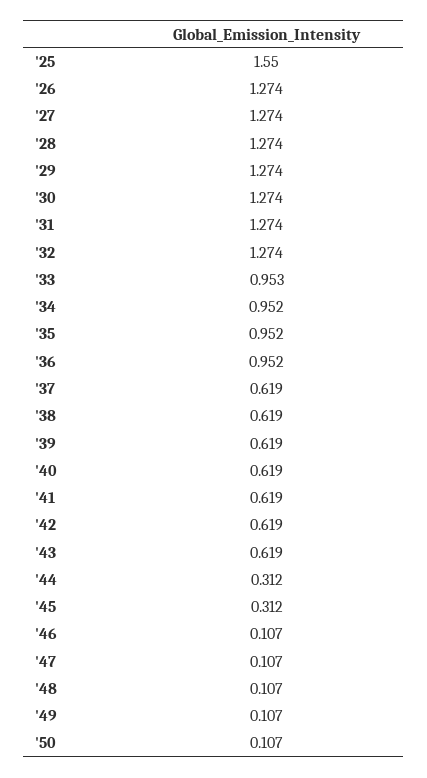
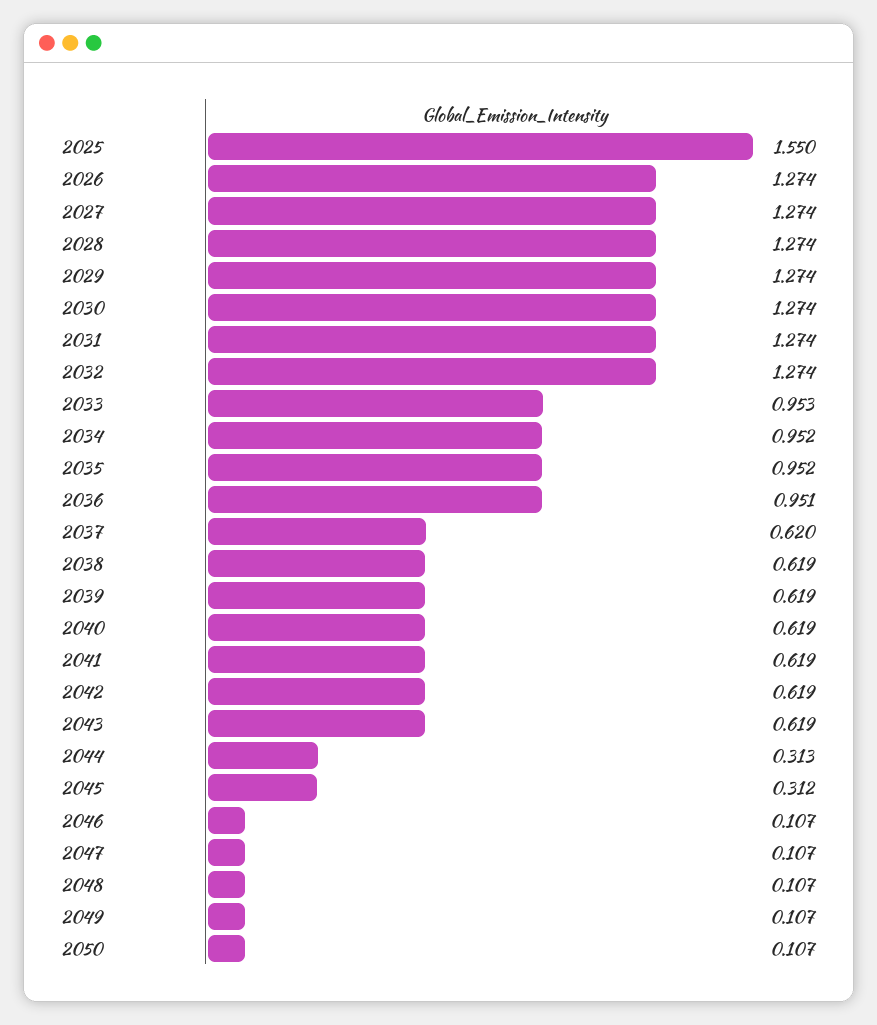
'36: 0.952 -> 0.951
'37: 0.619 -> 0.62
'44: 0.312 -> 0.313

